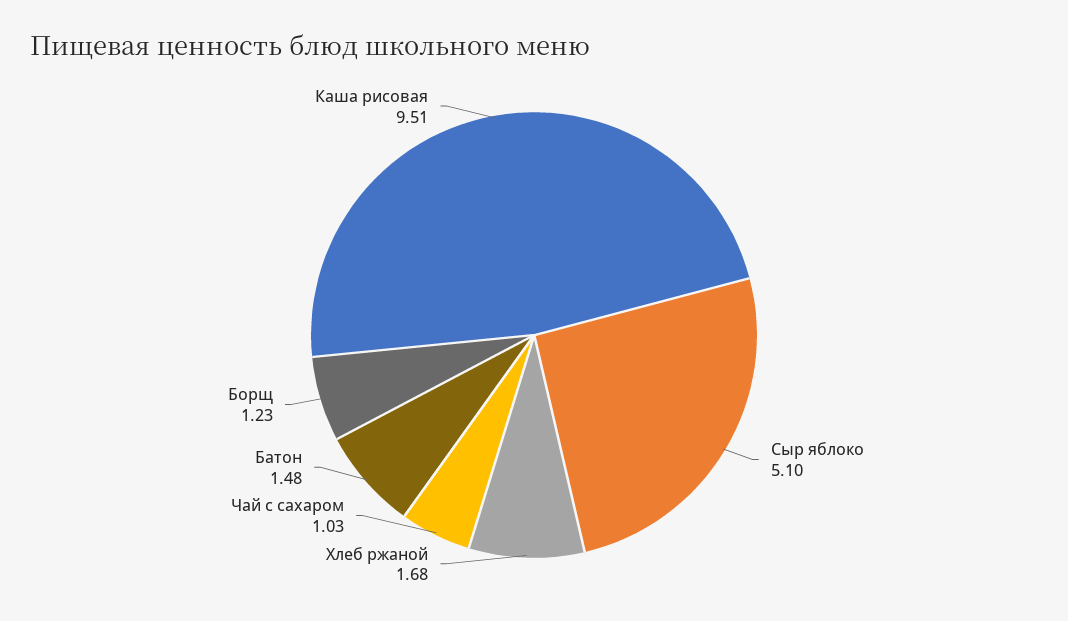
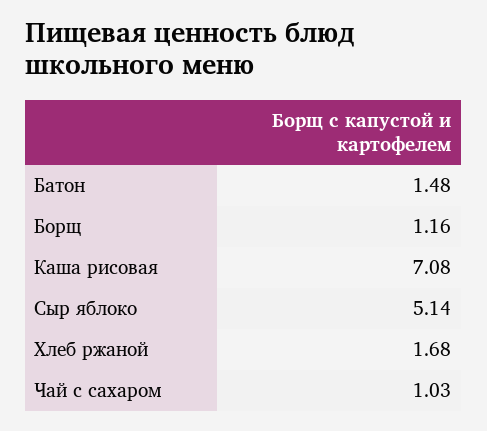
Сыр яблоко: 5.1 -> 5.14
Борщ: 1.23 -> 1.16
Каша рисовая: 9.51 -> 7.08

